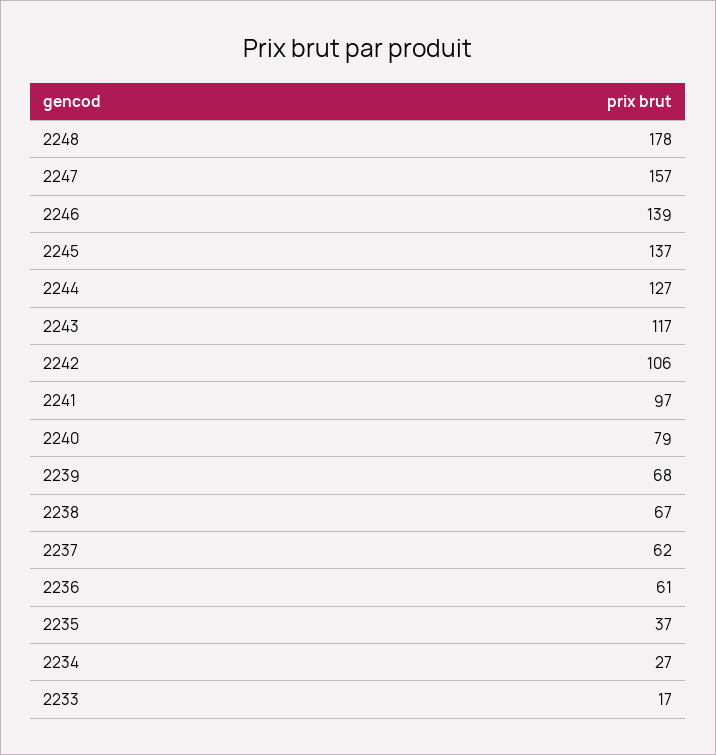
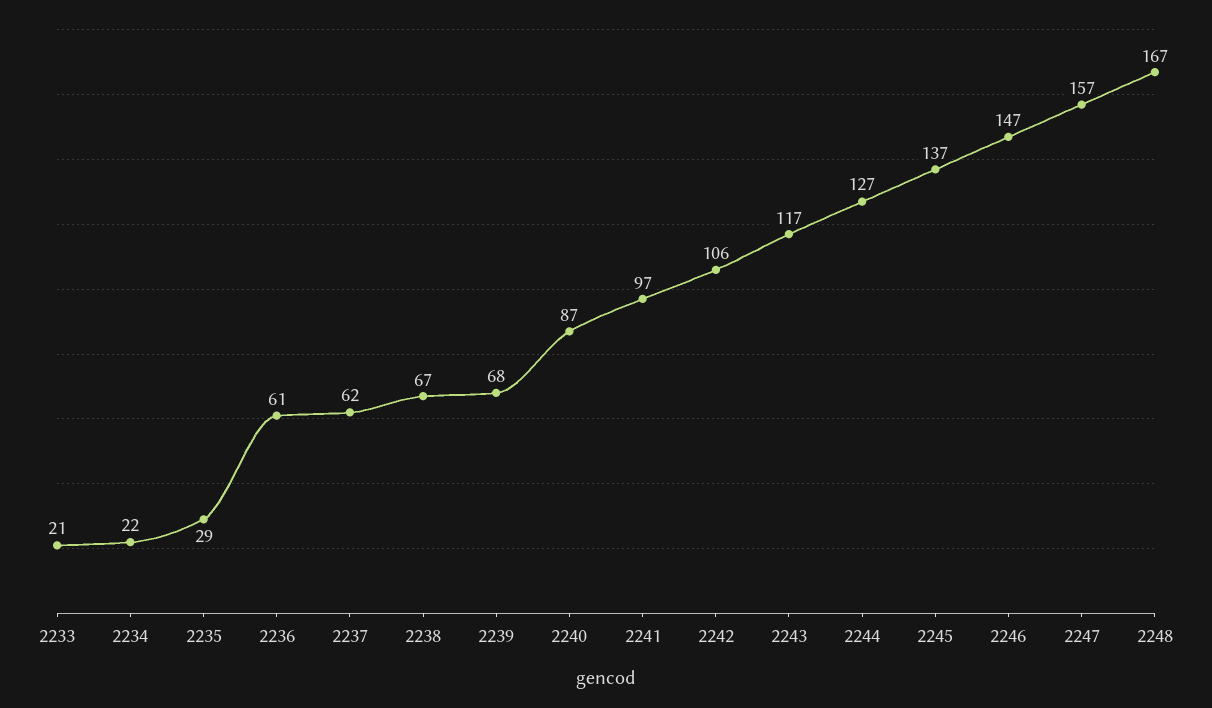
2248: 178 -> 167
2246: 139 -> 147
2240: 79 -> 87
2235: 37 -> 29
2234: 27 -> 22
2233: 17 -> 21

